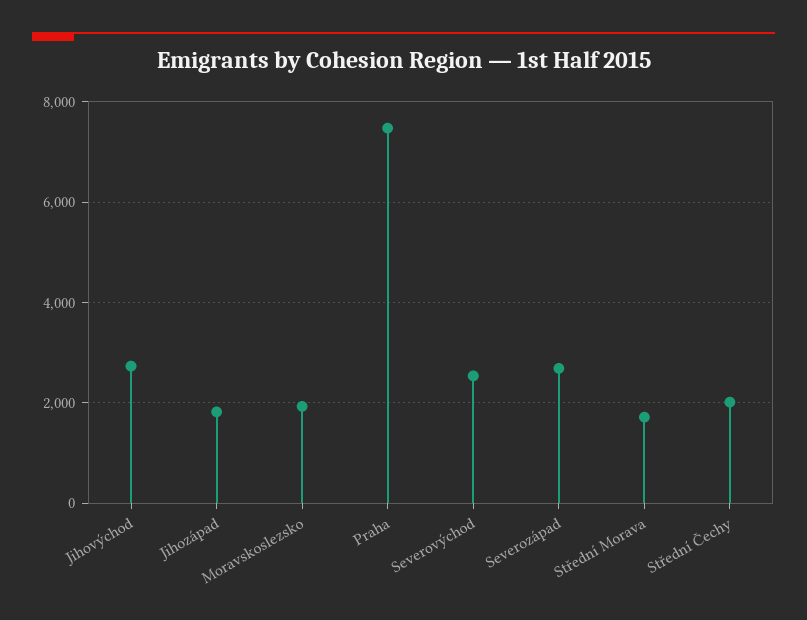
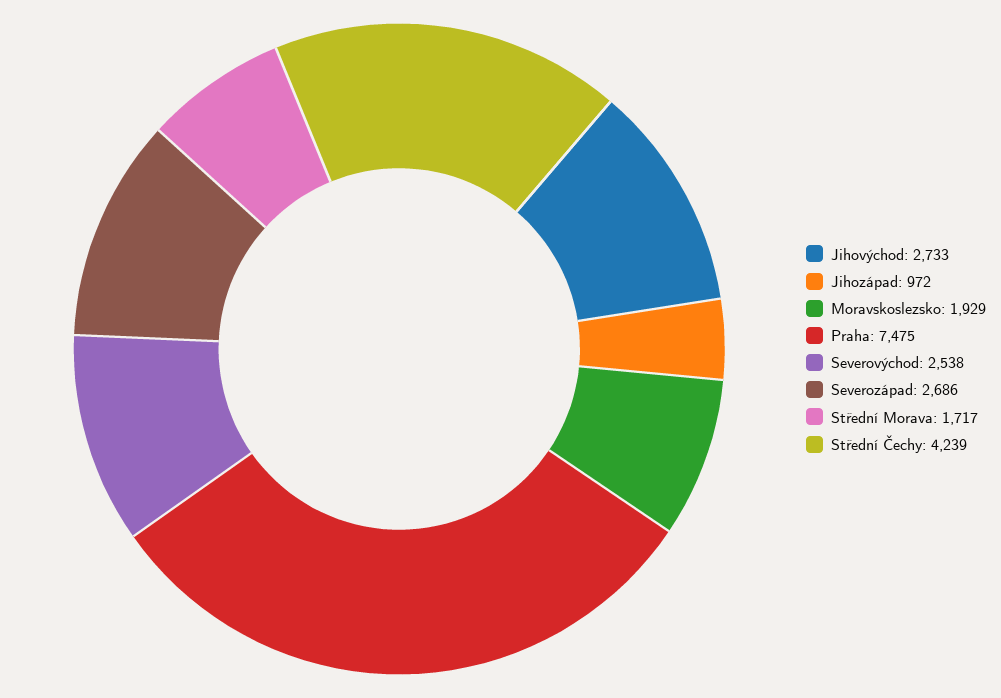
Jihozápad: 1800 -> 972
Střední Čechy: 2000 -> 4239

